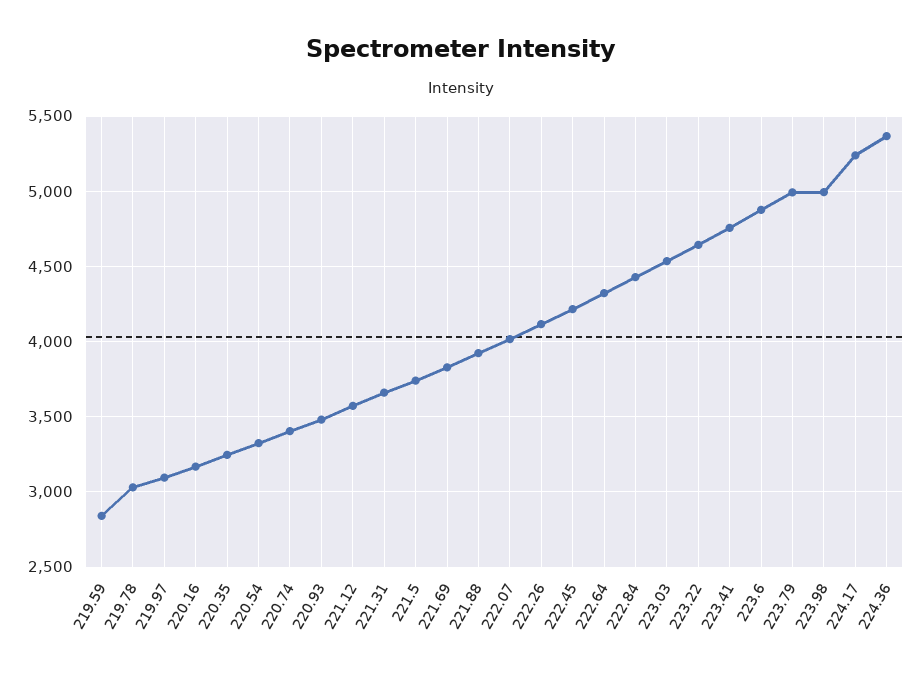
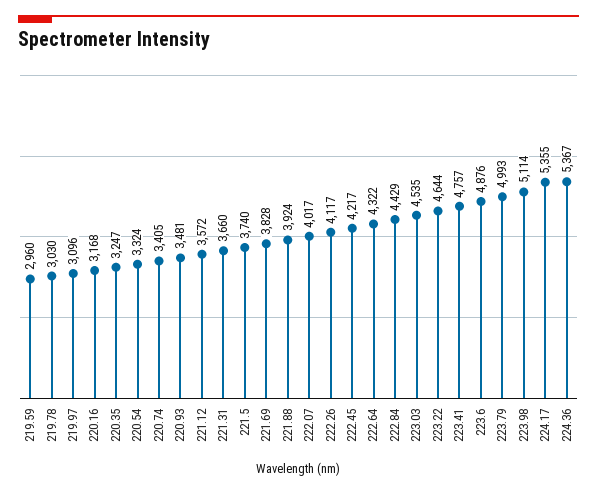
219.59: 2850 -> 2960
223.98: 5000 -> 5114
224.17: 5250 -> 5355

